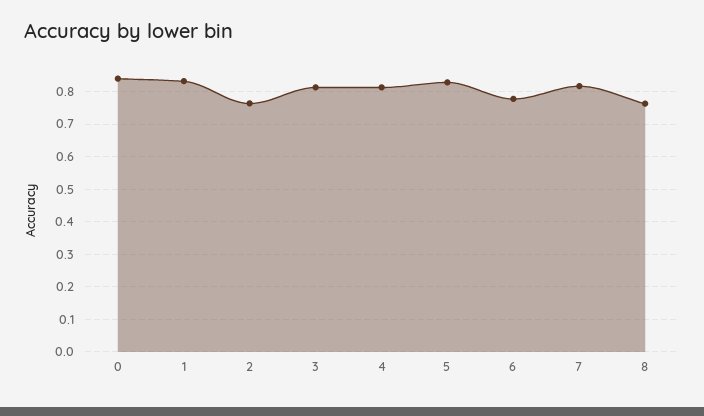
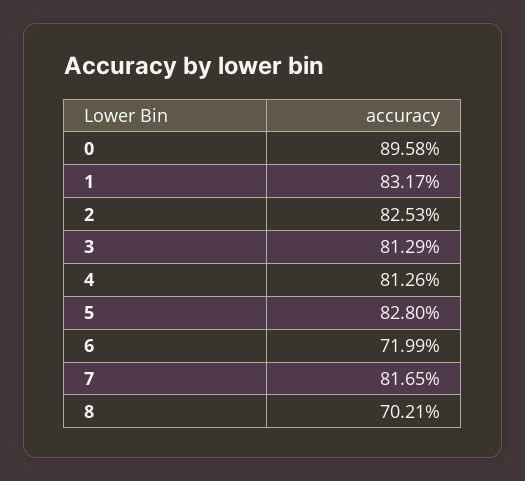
0: 0.84 -> 0.8958
2: 0.76 -> 0.8253
6: 0.78 -> 0.7199
8: 0.76 -> 0.7021

